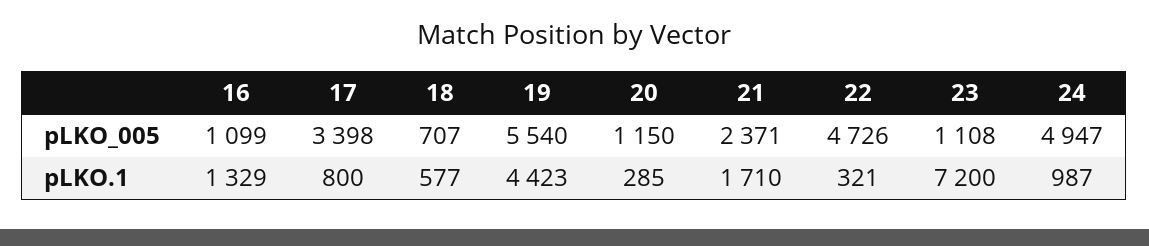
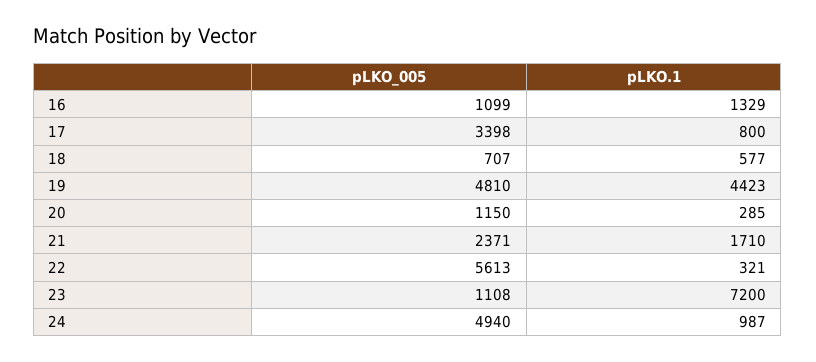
19, pLKO_005: 5540 -> 4810
22, pLKO_005: 4726 -> 5613
24, pLKO_005: 4947 -> 4940

